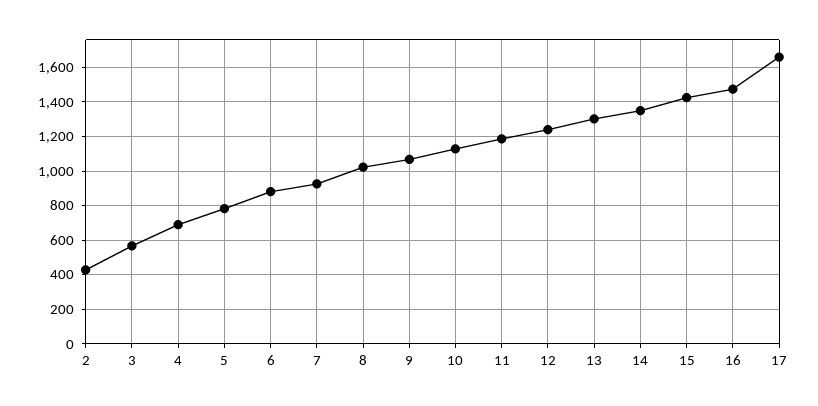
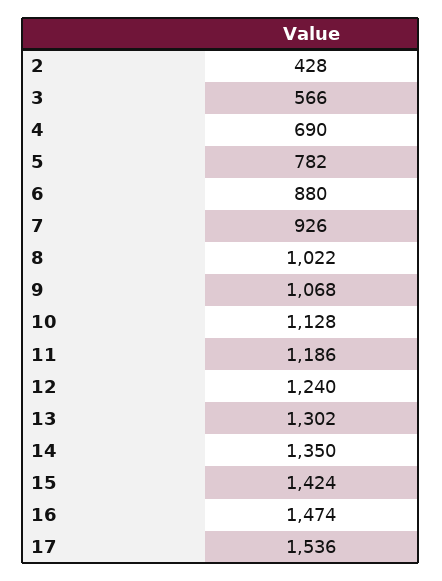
17: 1650 -> 1536

